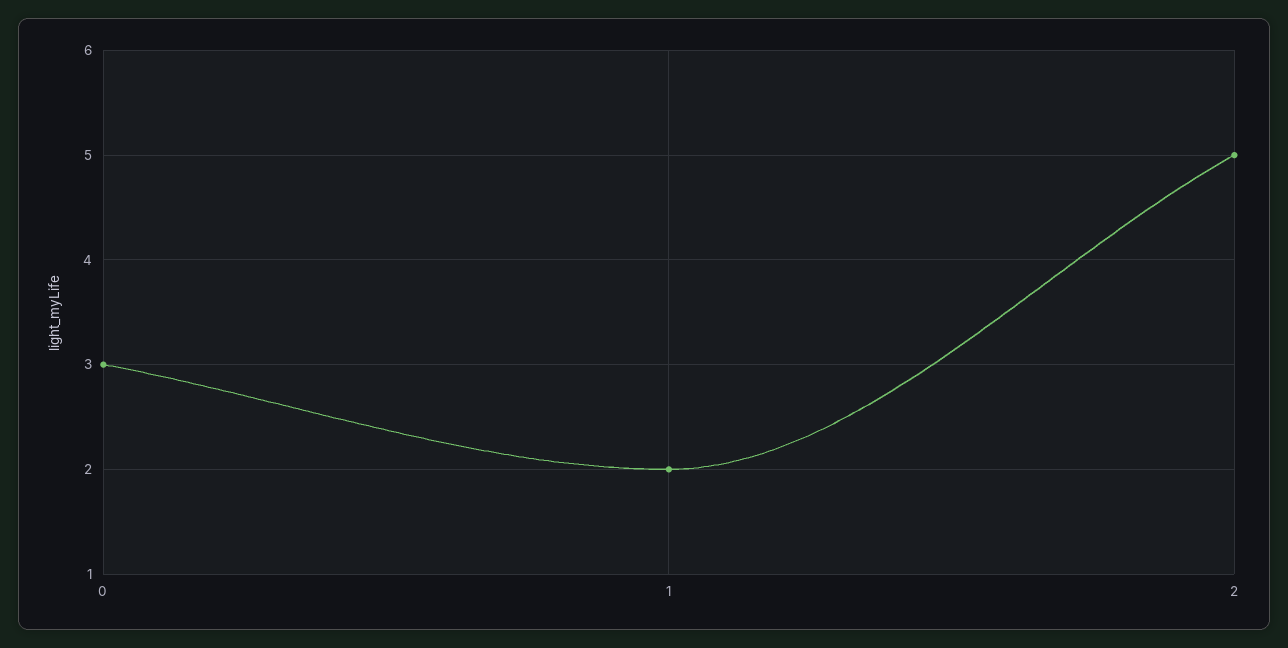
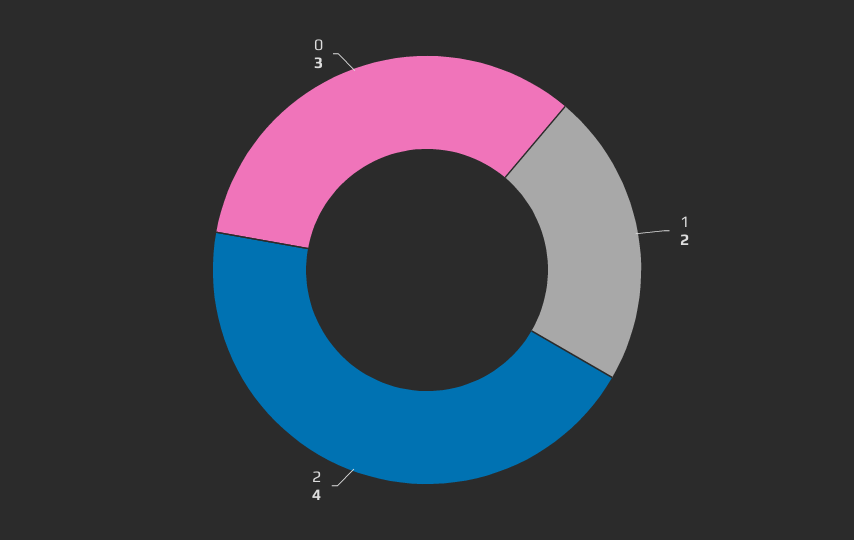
2: 5 -> 4

